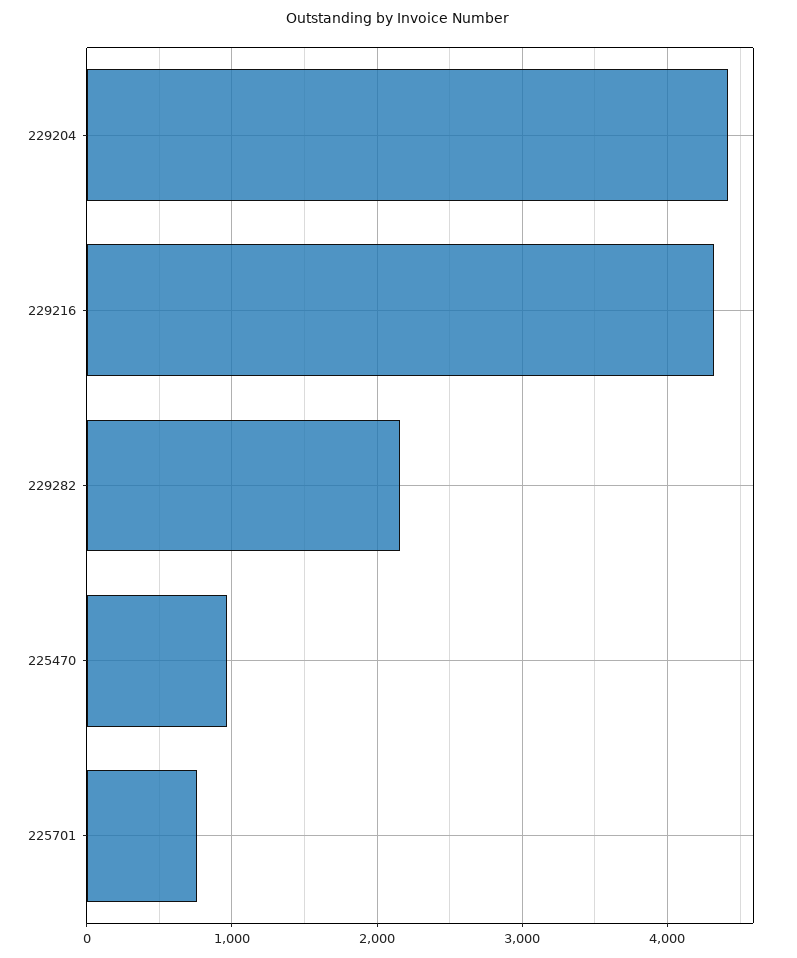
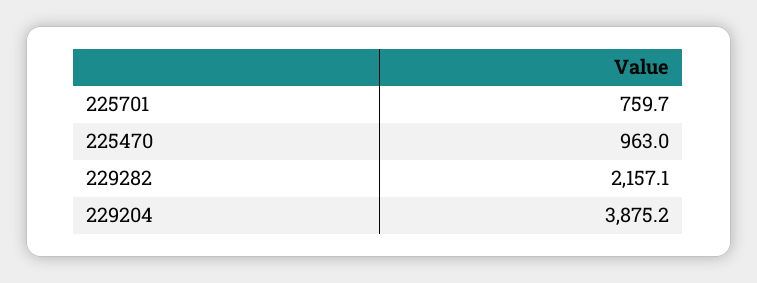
229204: 4400 -> 3875.2
229216: 4300 -> none

